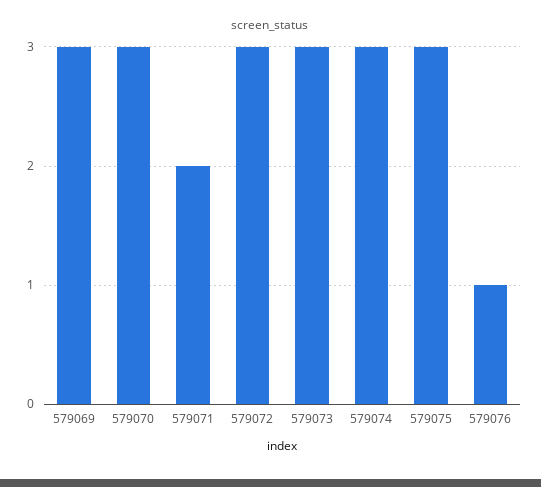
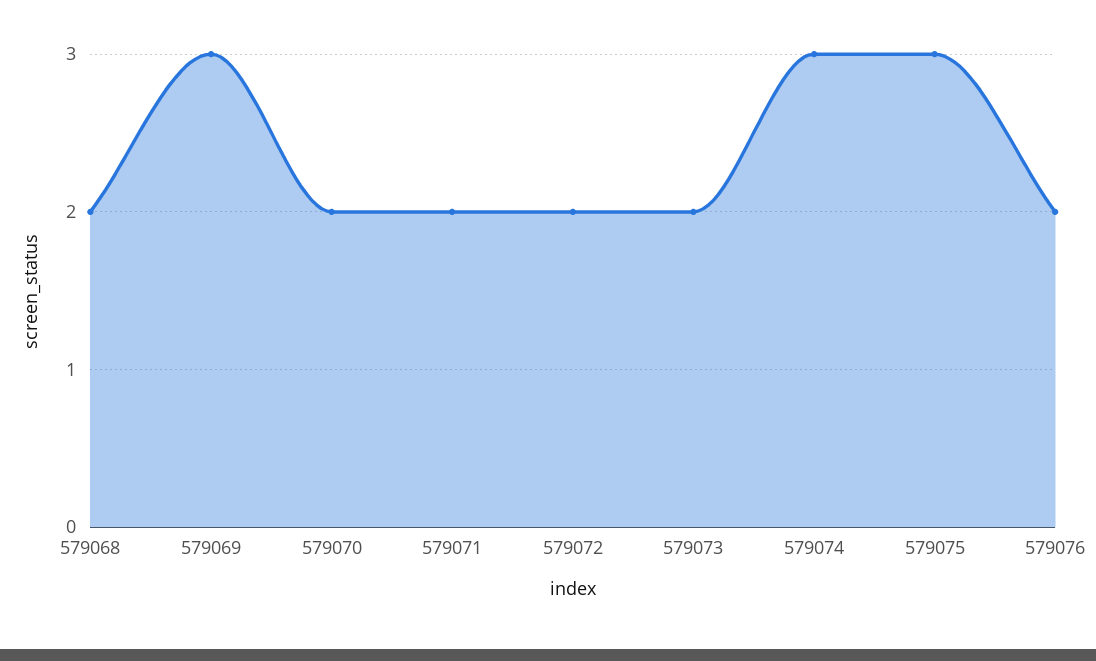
579070: 3 -> 2
579072: 3 -> 2
579073: 3 -> 2
579076: 1 -> 2
579068: none -> 2

